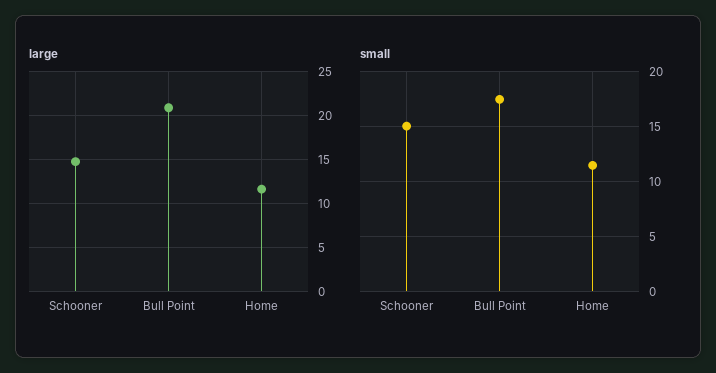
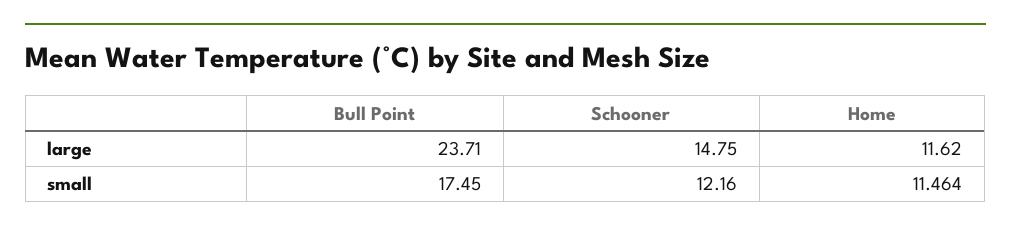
large, Bull Point: 21 -> 23.71
small, Schooner: 15 -> 12.16

